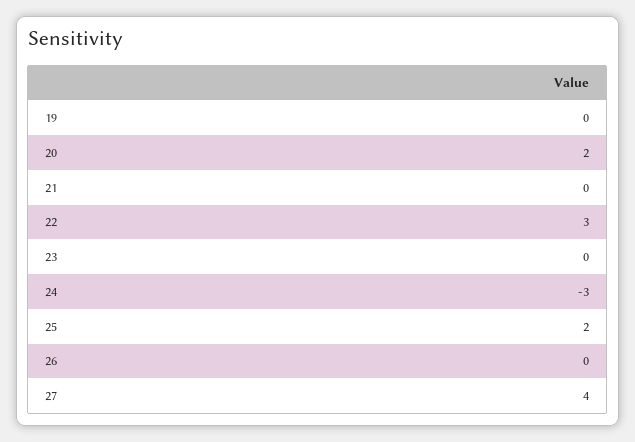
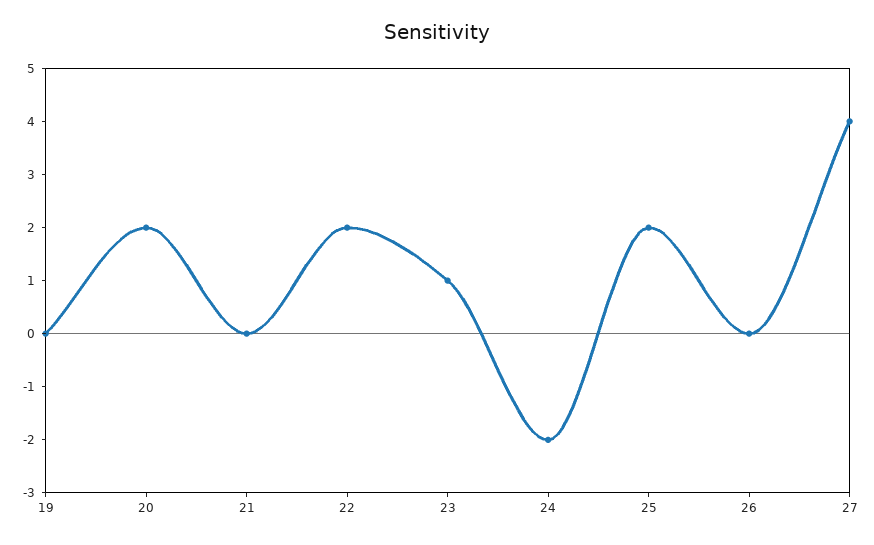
22: 3 -> 2
23: 0 -> 1
24: -3 -> -2

